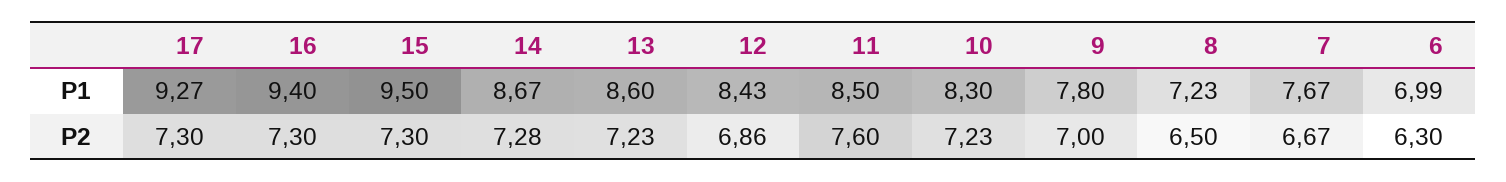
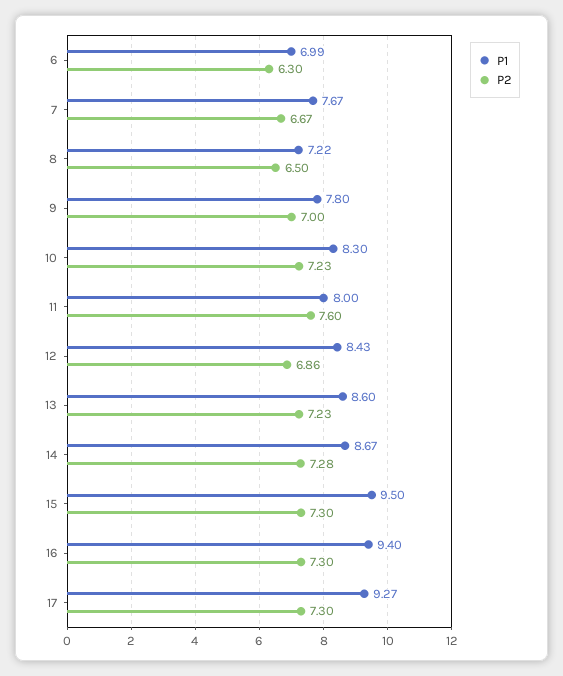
P1, 11: 8.5 -> 8
P1, 8: 7.23 -> 7.22

